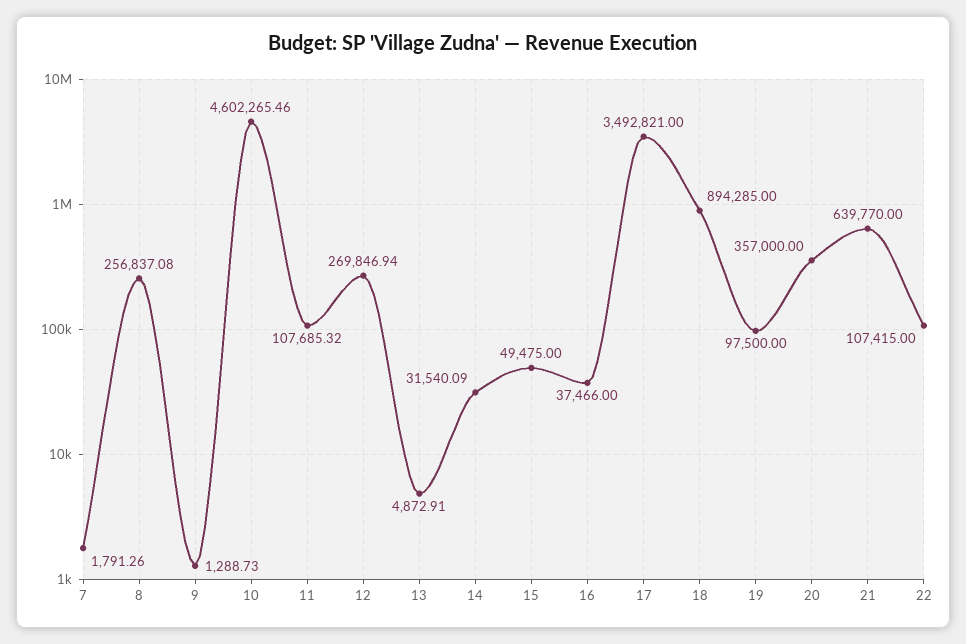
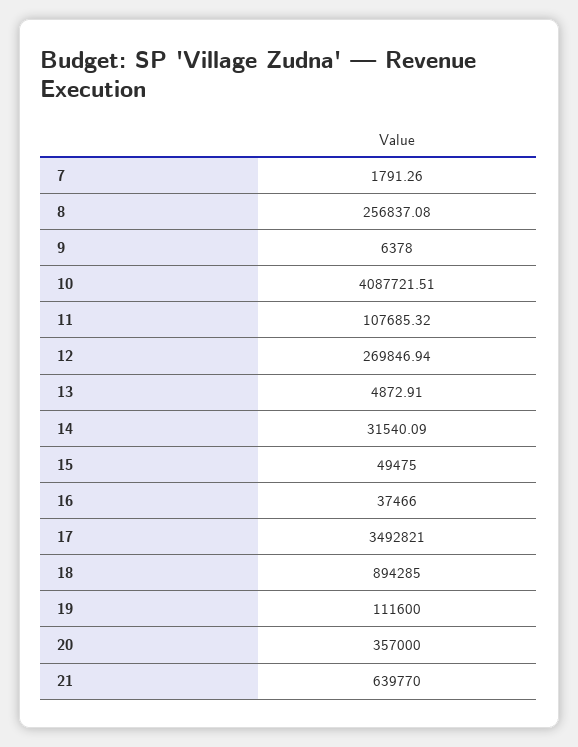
9: 1288.73 -> 6378
10: 4602265.46 -> 4087721.51
19: 97500 -> 111600
22: 107415 -> none

